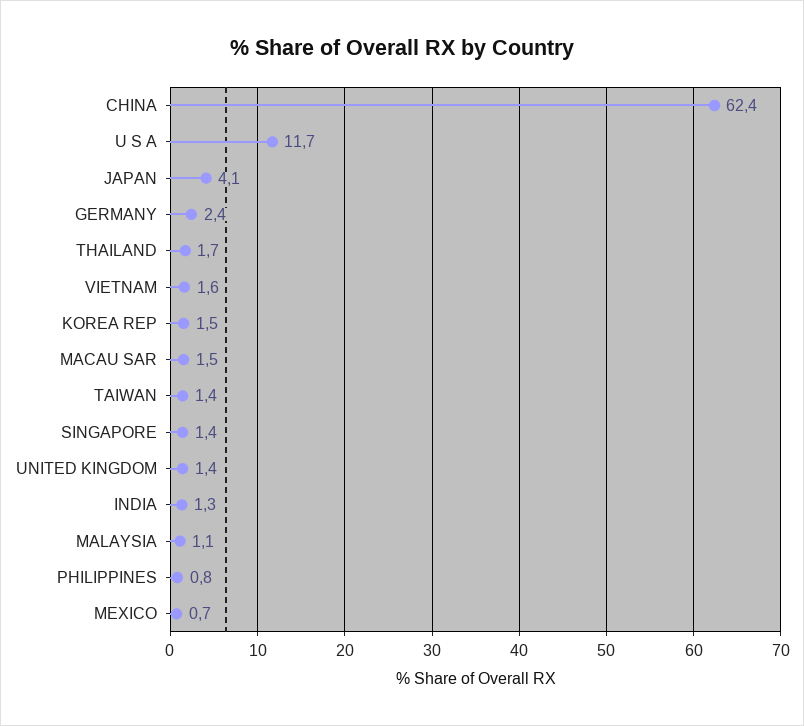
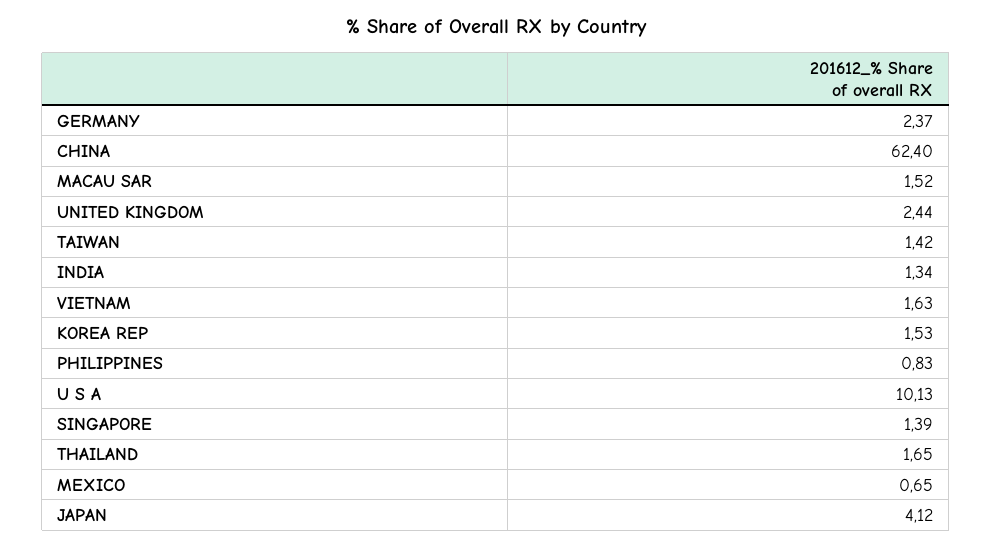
U S A: 11.7 -> 10.13
UNITED KINGDOM: 1.4 -> 2.44
MALAYSIA: 1.1 -> none

